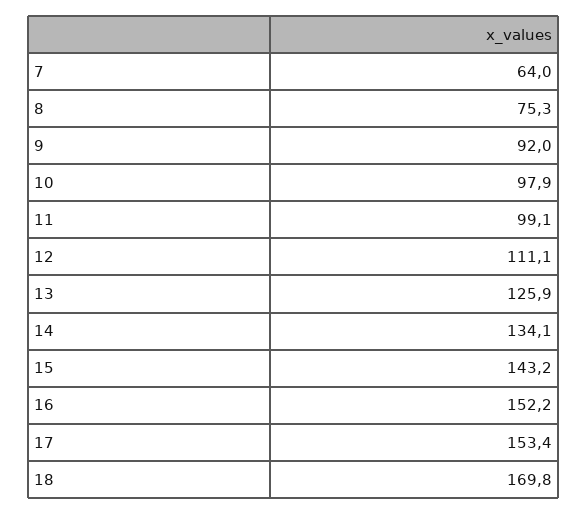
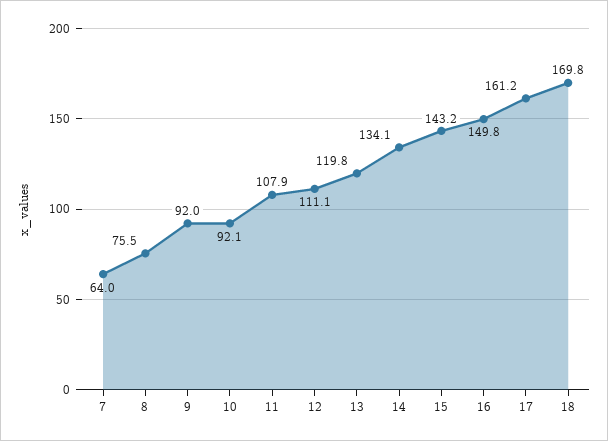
8: 75.3 -> 75.5
10: 97.9 -> 92.1
11: 99.1 -> 107.9
13: 125.9 -> 119.8
16: 152.2 -> 149.8
17: 153.4 -> 161.2

